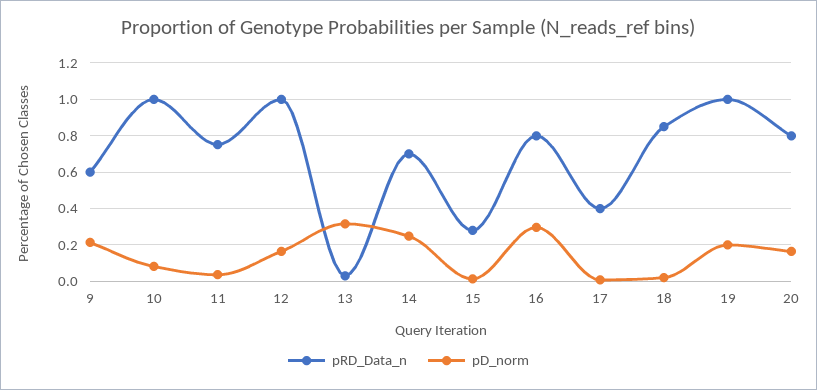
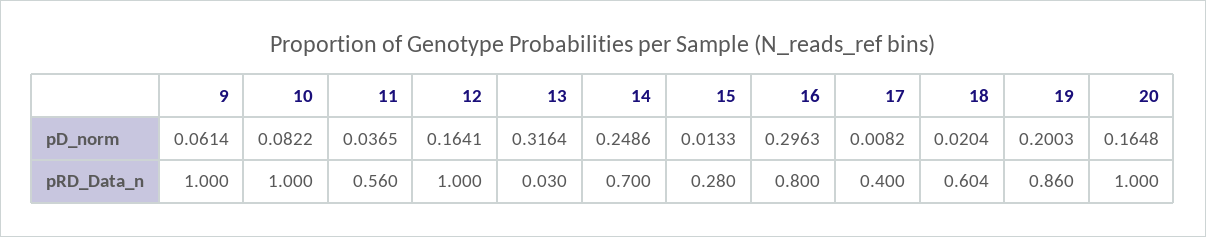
pRD_Data_n, 9: 0.6 -> 1
pD_norm, 9: 0.2 -> 0.0614
pRD_Data_n, 11: 0.75 -> 0.56
pRD_Data_n, 18: 0.85 -> 0.604
pRD_Data_n, 19: 1 -> 0.86
pRD_Data_n, 20: 0.8 -> 1

